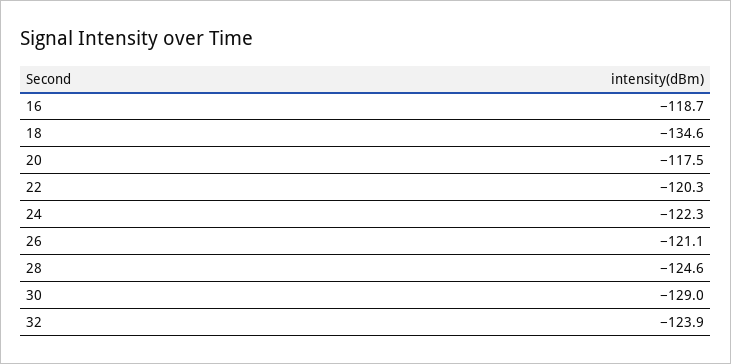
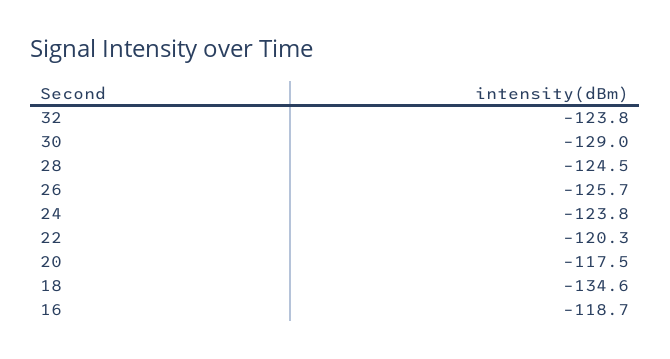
24: -122.3 -> -123.8
26: -121.1 -> -125.7
28: -124.6 -> -124.5
32: -123.9 -> -123.8

